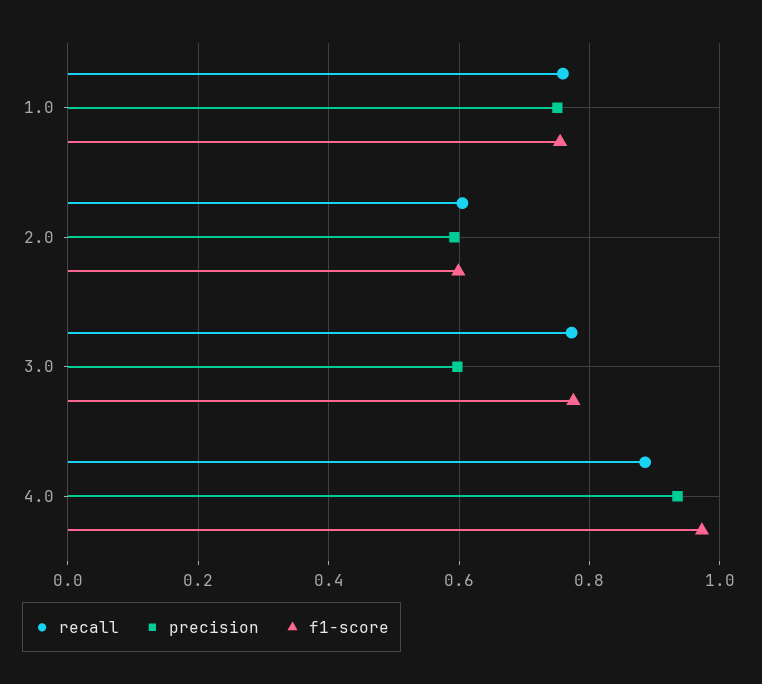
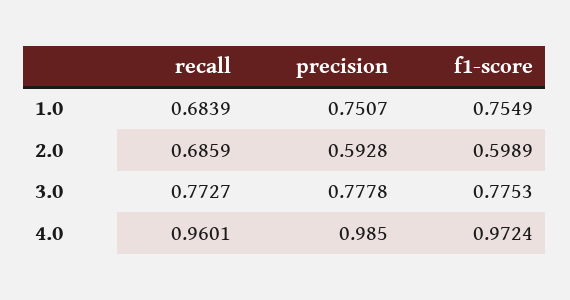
recall, 1.0: 0.76 -> 0.6839
recall, 2.0: 0.6 -> 0.6859
precision, 3.0: 0.6 -> 0.7778
recall, 4.0: 0.88 -> 0.9601
precision, 4.0: 0.94 -> 0.985

